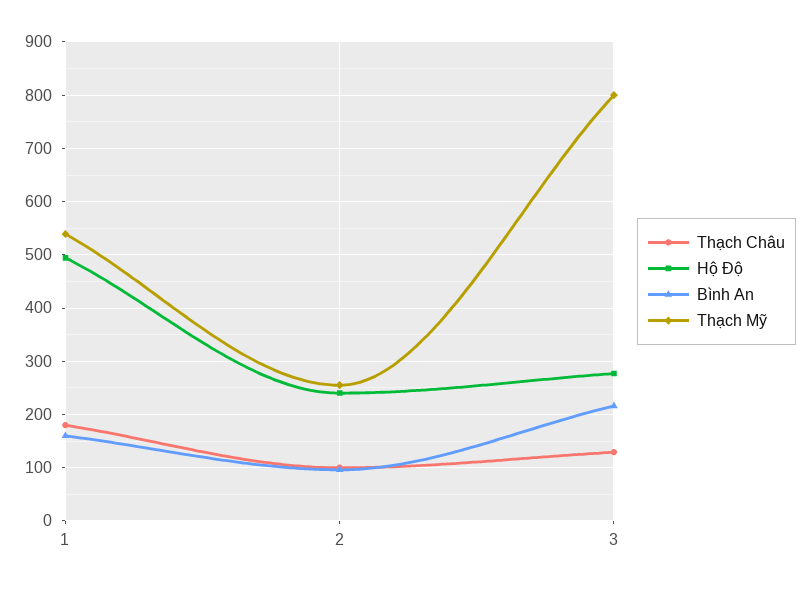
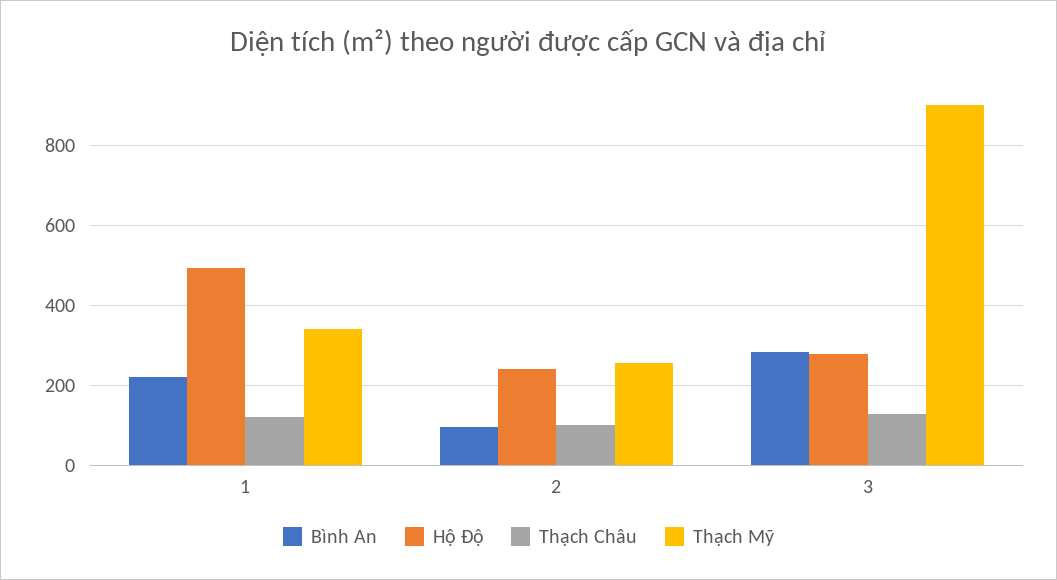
Thạch Châu, 1: 180 -> 120
Bình An, 1: 160 -> 220
Thạch Mỹ, 1: 540 -> 340
Bình An, 3: 220 -> 280
Thạch Mỹ, 3: 800 -> 900

